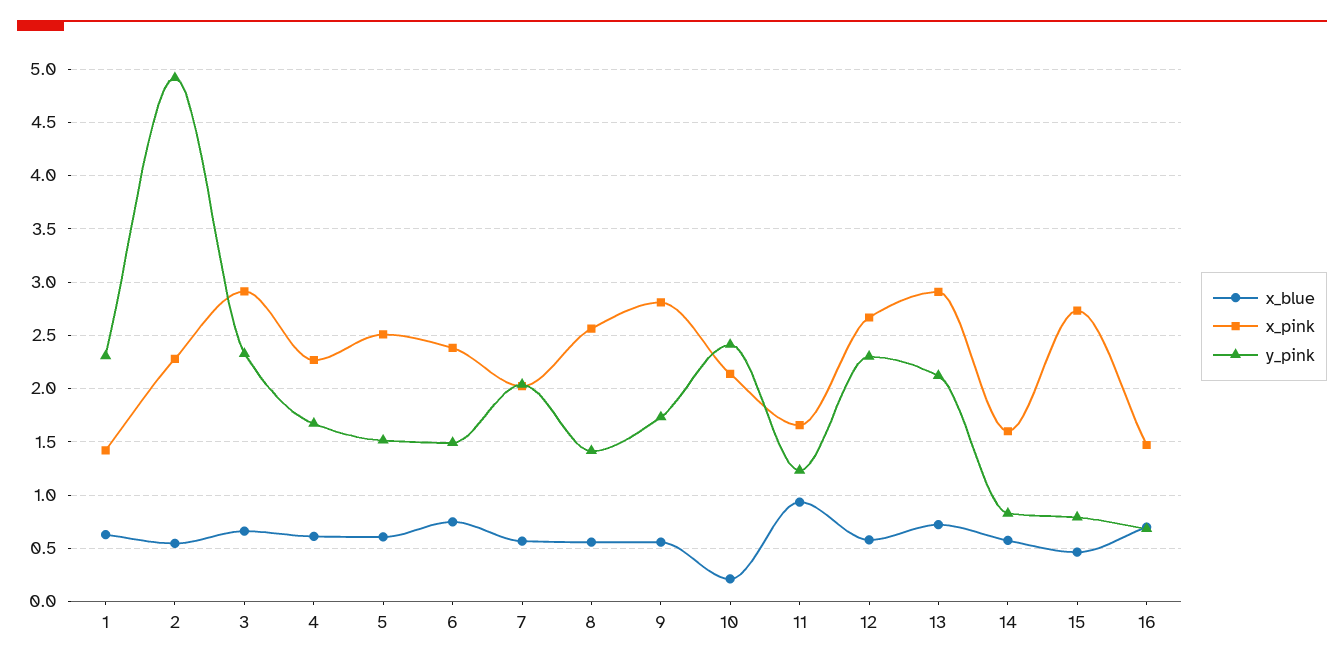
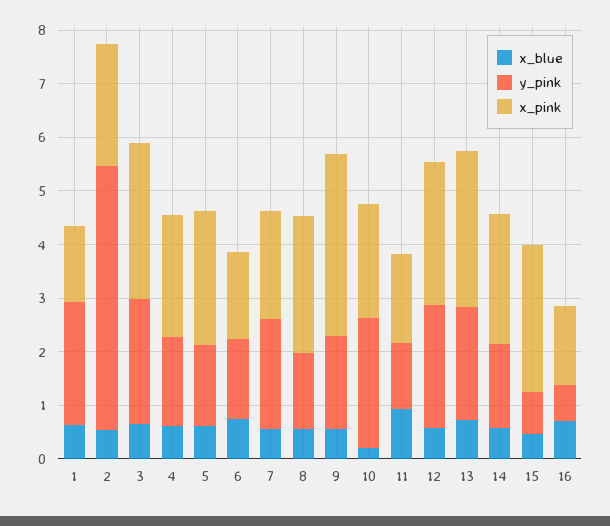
x_pink, 6: 2.4 -> 1.6
x_pink, 9: 2.8 -> 3.4
x_pink, 14: 1.6 -> 2.4
y_pink, 14: 0.8 -> 1.6

